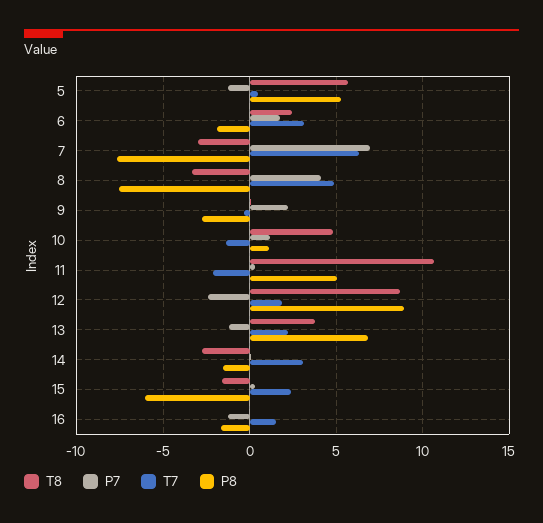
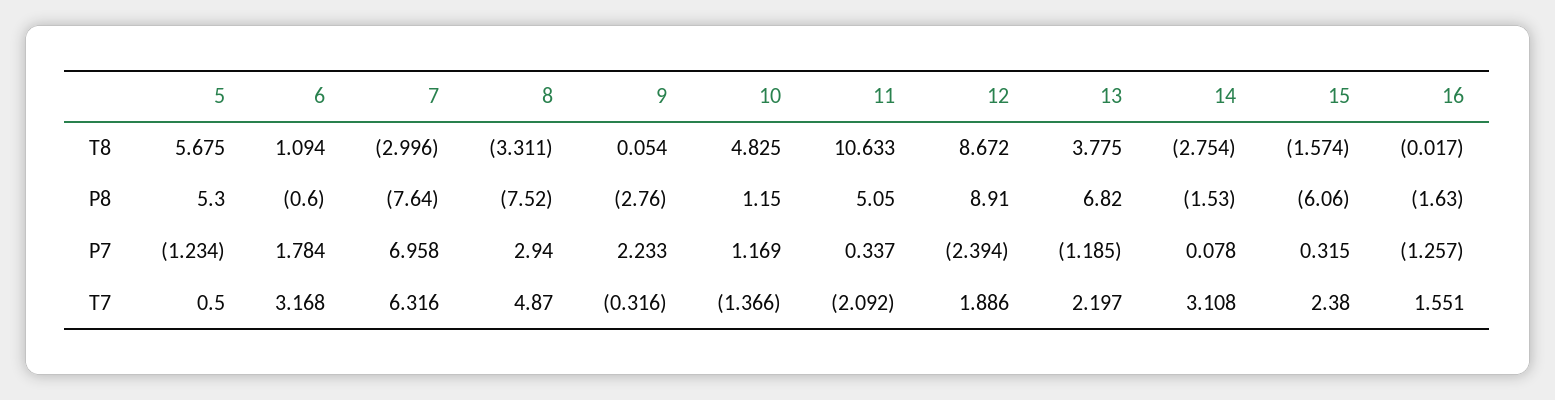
T8, 6: 2.5 -> 1.094
P8, 6: -2 -> -0.6
P7, 8: 4 -> 2.94

